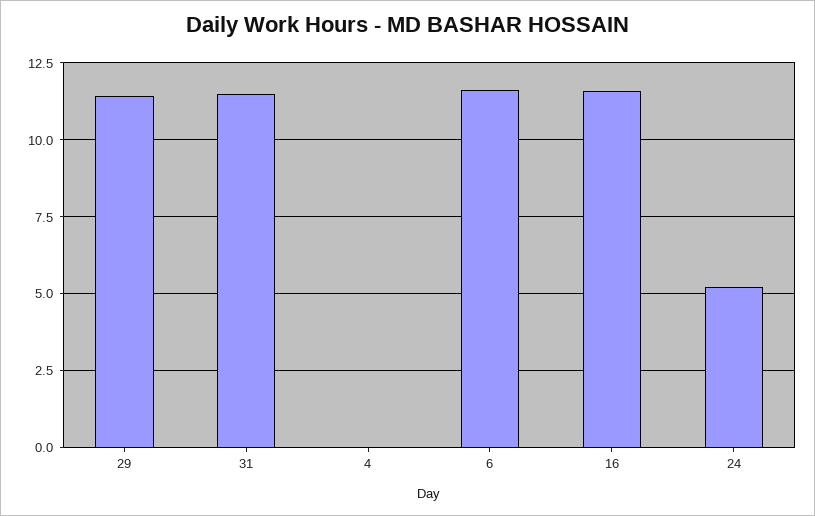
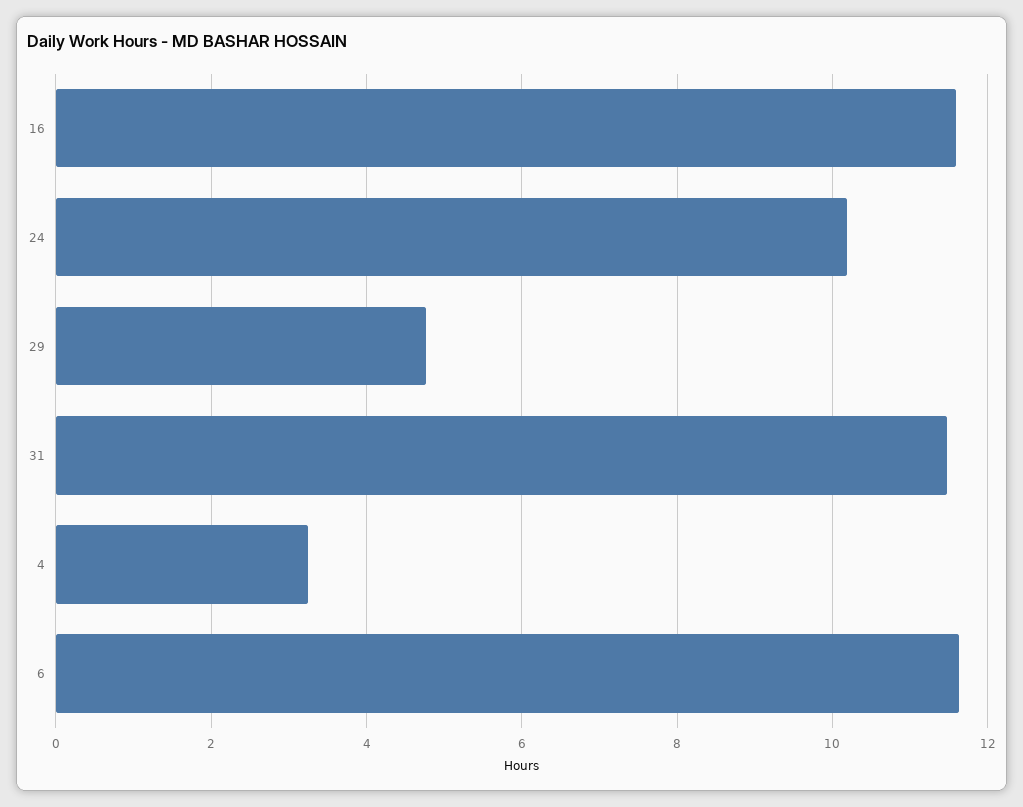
29: 11.5 -> 4.8
4: 0 -> 3.2
24: 5.25 -> 10.2

